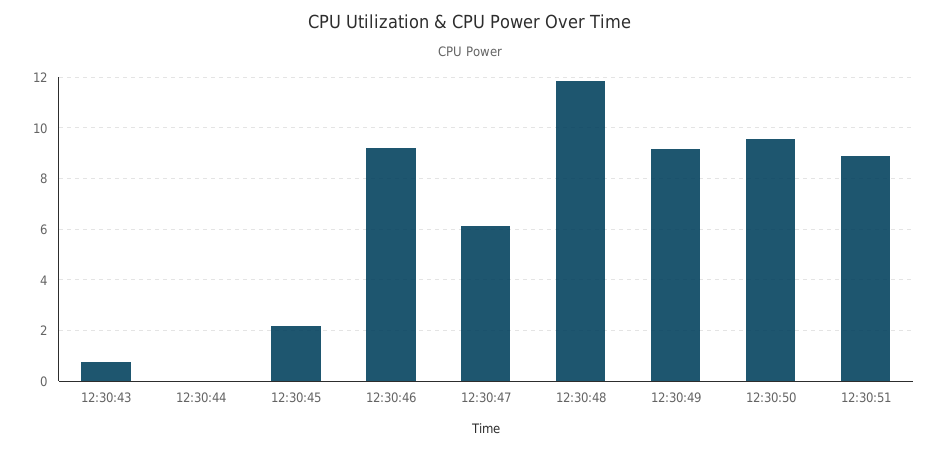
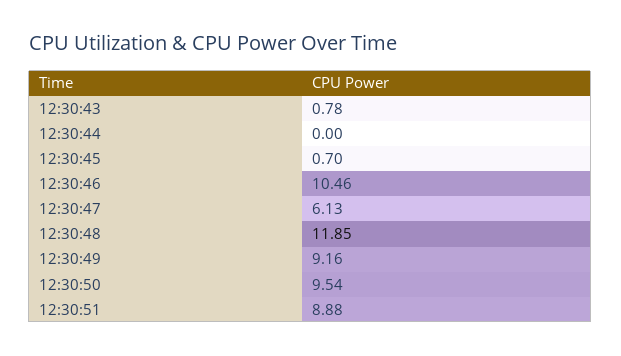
12:30:45: 2.25 -> 0.7
12:30:46: 9.25 -> 10.46

